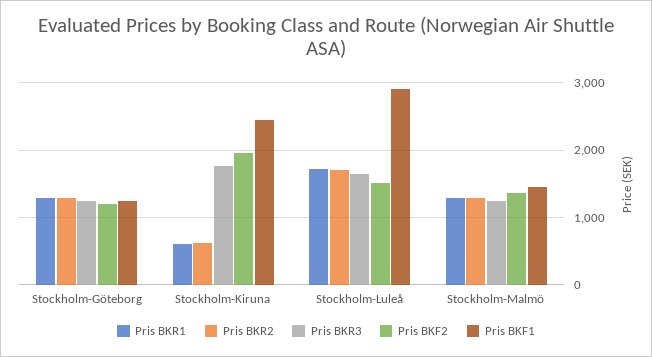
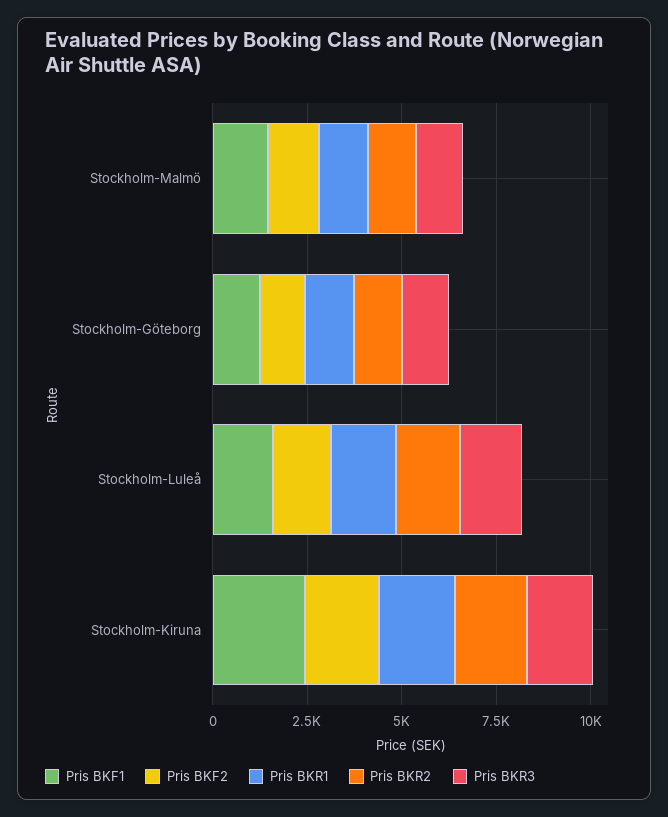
Pris BKR1, Stockholm-Kiruna: 600 -> 2000
Pris BKR2, Stockholm-Kiruna: 600 -> 2000
Pris BKF1, Stockholm-Luleå: 2900 -> 1500

